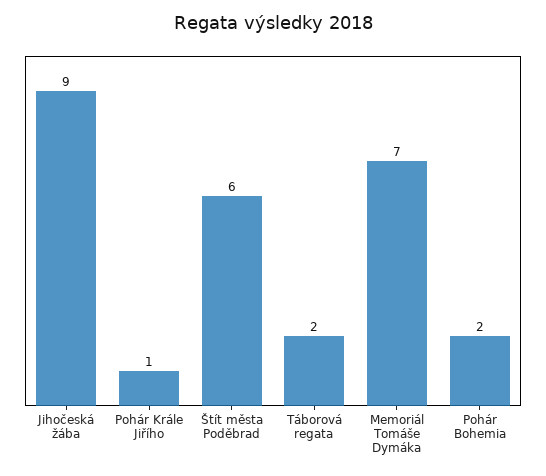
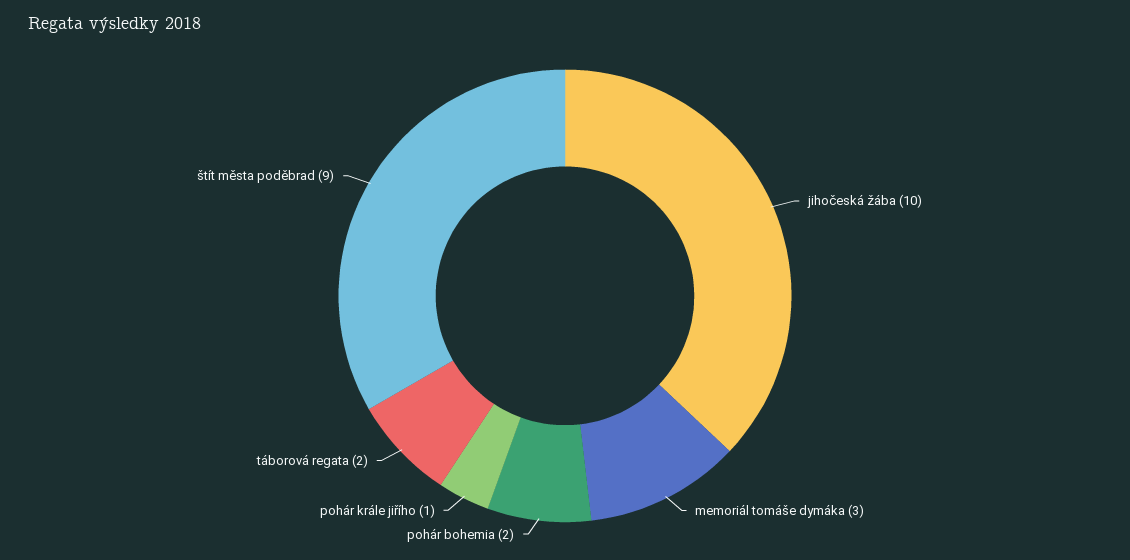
Jihočeská žába: 9 -> 10
Štít města Poděbrad: 6 -> 9
Memoriál Tomáše Dymáka: 7 -> 3

